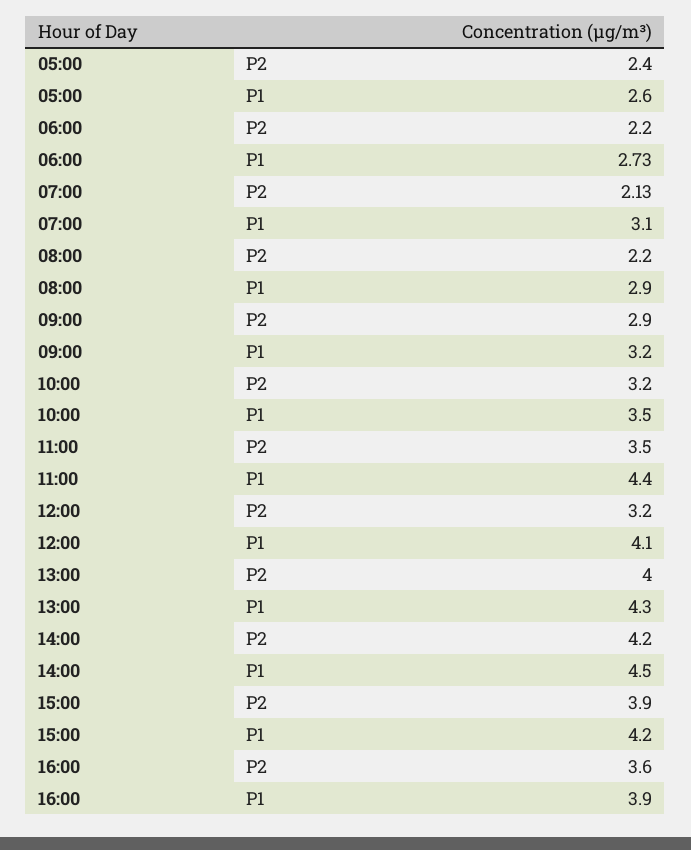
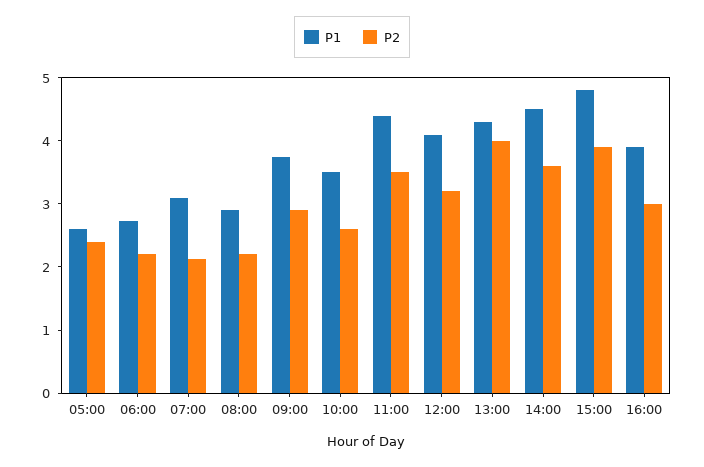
P1, 09:00: 3.2 -> 3.8
P2, 10:00: 3.2 -> 2.6
P2, 14:00: 4.2 -> 3.6
P1, 15:00: 4.2 -> 4.8
P2, 16:00: 3.6 -> 3

